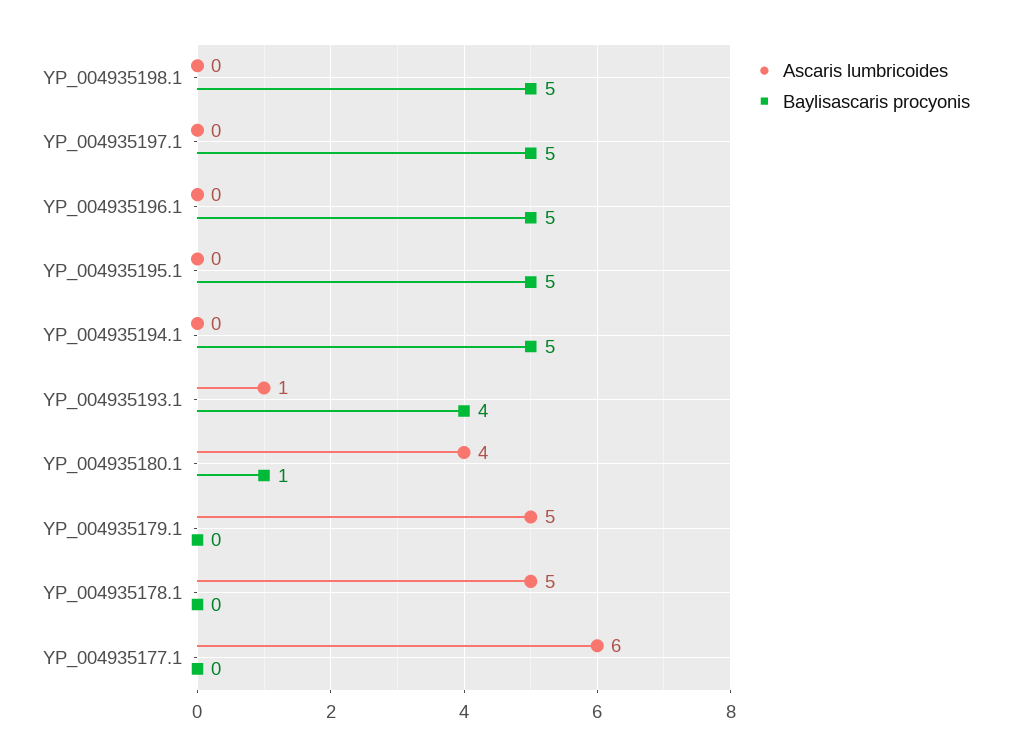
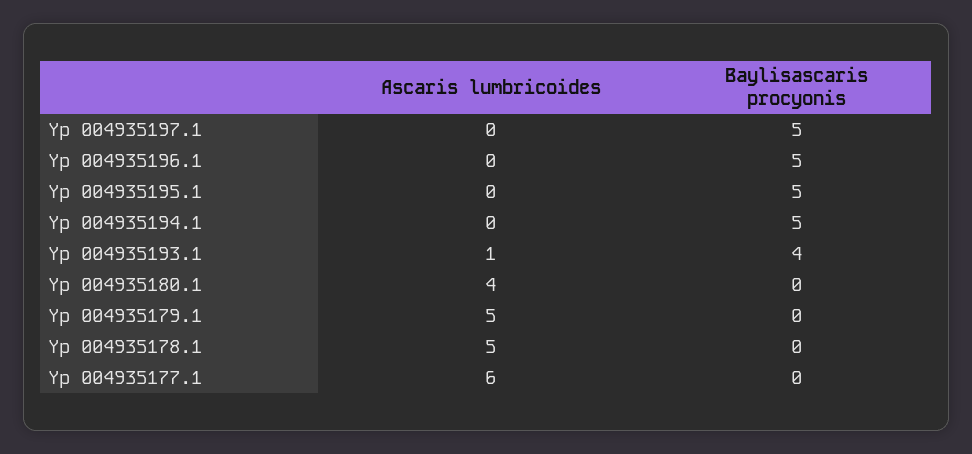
Ascaris lumbricoides, YP_004935198.1: 0 -> none
Baylisascaris procyonis, YP_004935198.1: 5 -> none
Baylisascaris procyonis, YP_004935180.1: 1 -> 0

